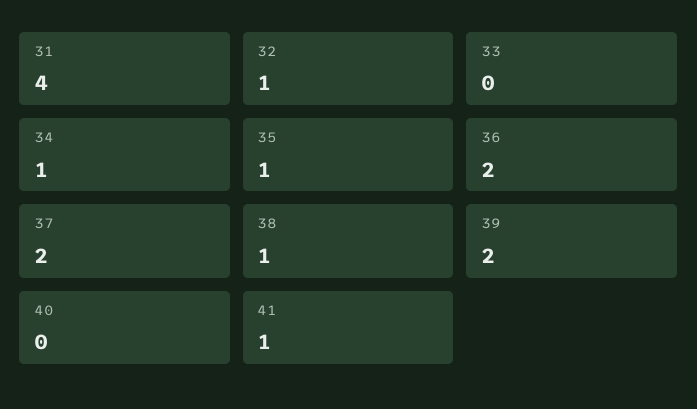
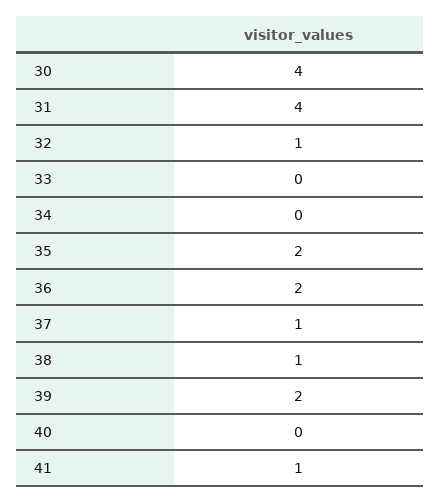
34: 1 -> 0
35: 1 -> 2
37: 2 -> 1
30: none -> 4

